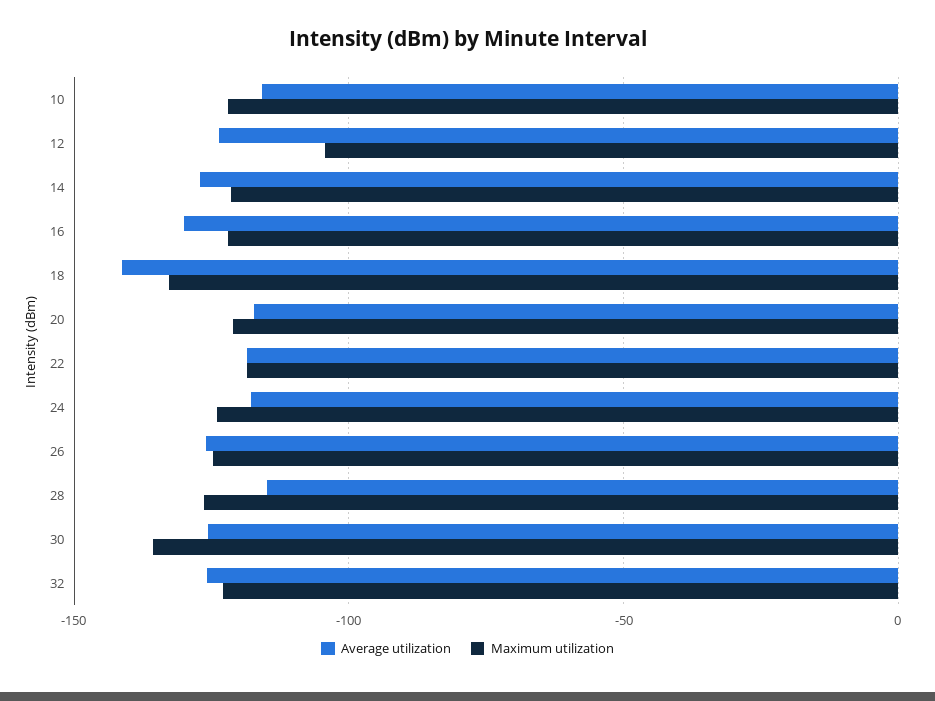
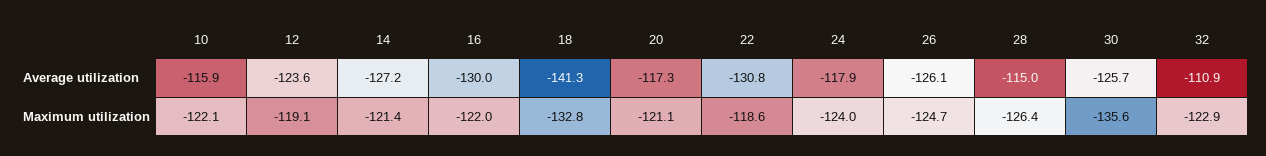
Maximum utilization, 12: -105 -> -119.1
Average utilization, 22: -120 -> -130.8
Average utilization, 32: -125 -> -110.9

